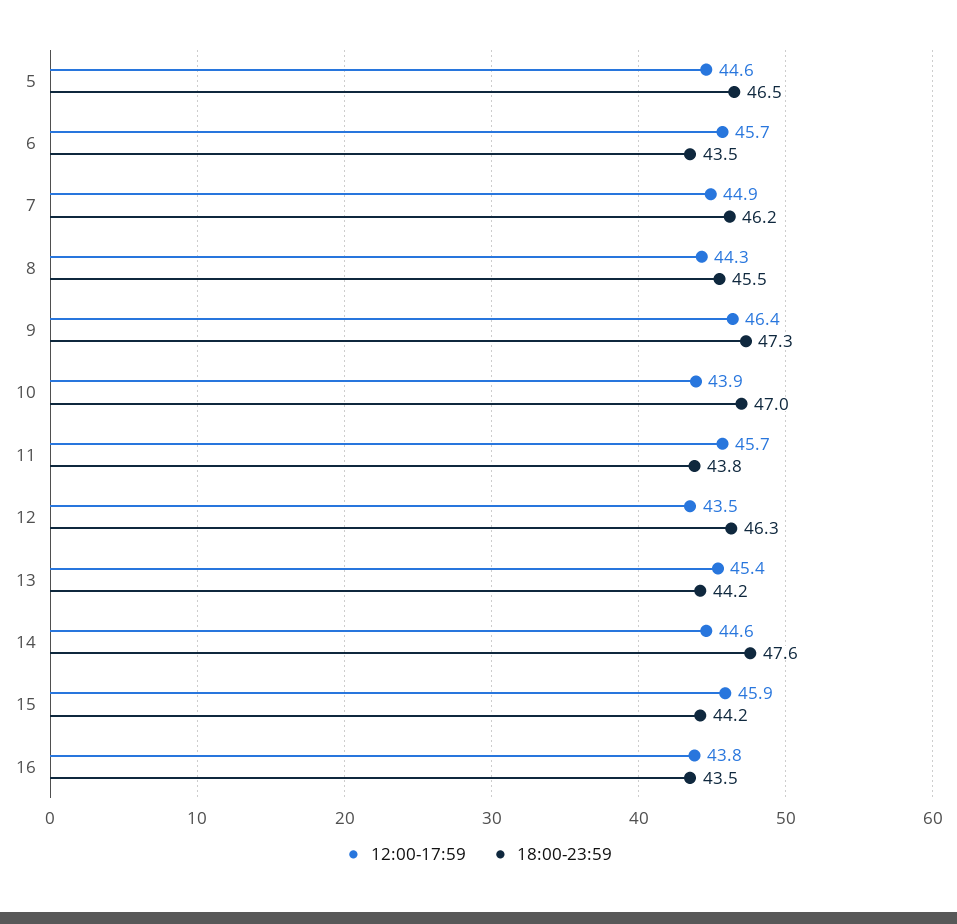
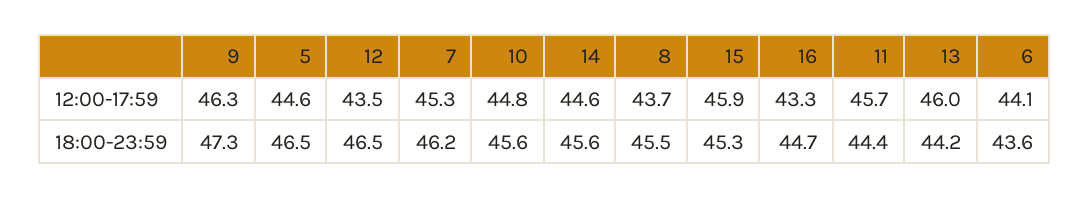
12:00-17:59, 6: 45.7 -> 44.1
18:00-23:59, 6: 43.5 -> 43.6
12:00-17:59, 7: 44.9 -> 45.3
12:00-17:59, 8: 44.3 -> 43.7
12:00-17:59, 9: 46.4 -> 46.3
12:00-17:59, 10: 43.9 -> 44.8
18:00-23:59, 10: 47 -> 45.6
18:00-23:59, 11: 43.8 -> 44.4
18:00-23:59, 12: 46.3 -> 46.5
12:00-17:59, 13: 45.4 -> 46
18:00-23:59, 14: 47.6 -> 45.6
18:00-23:59, 15: 44.2 -> 45.3
12:00-17:59, 16: 43.8 -> 43.3
18:00-23:59, 16: 43.5 -> 44.7

